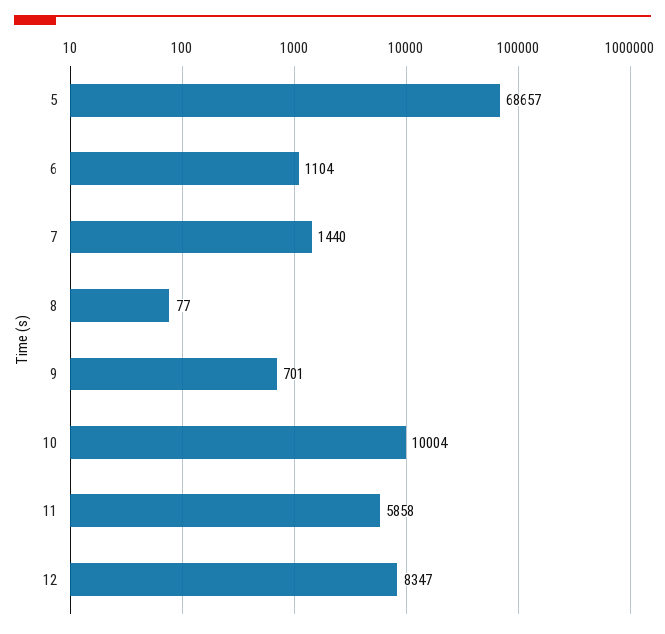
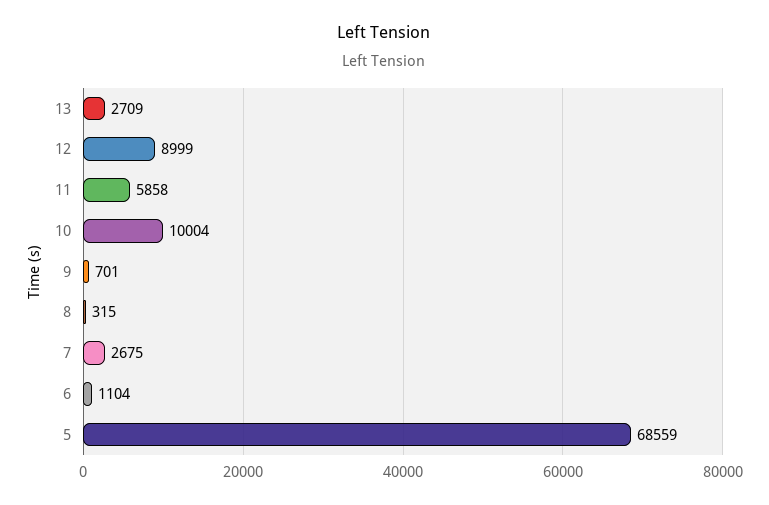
5: 68657 -> 68559
7: 1440 -> 2675
8: 77 -> 315
12: 8347 -> 8999
13: none -> 2709

